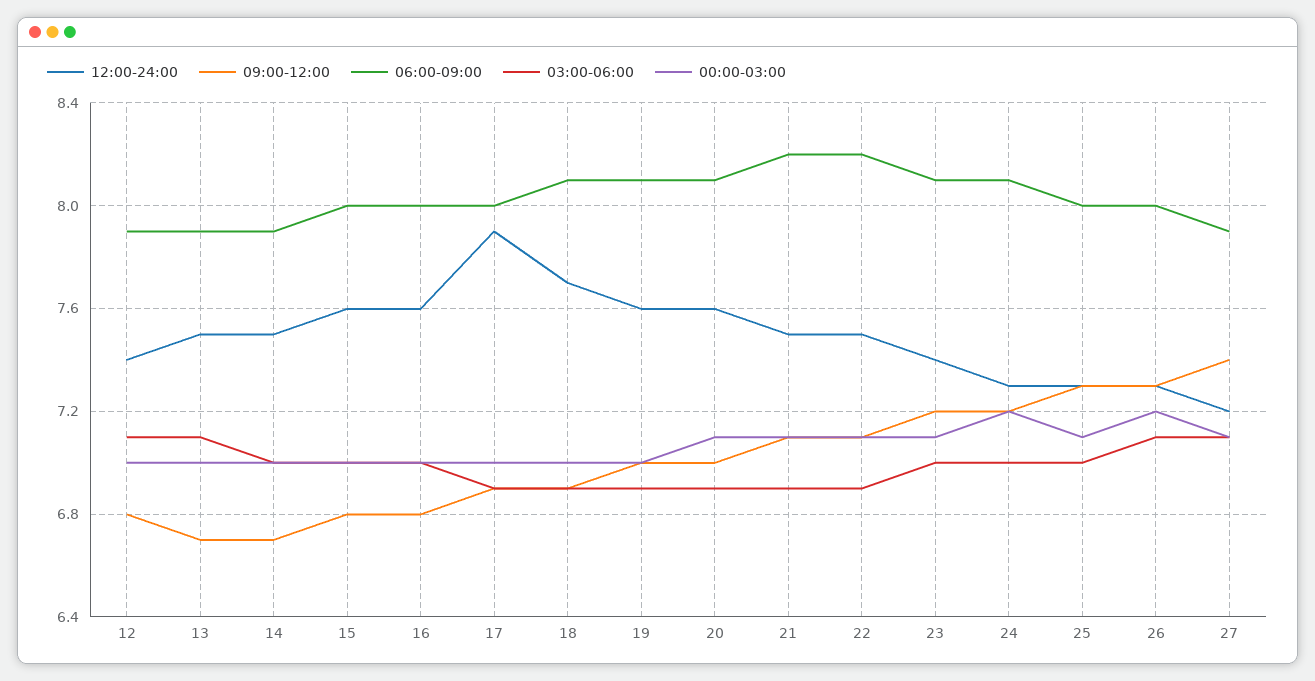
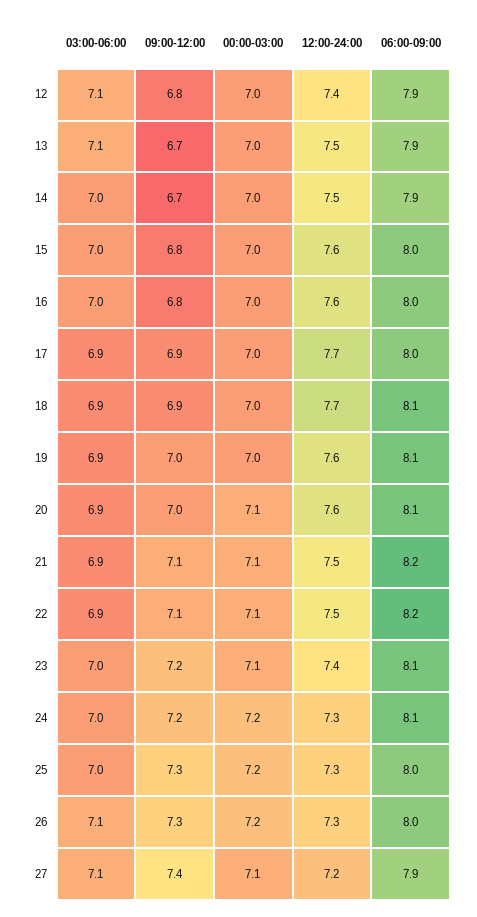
12:00-24:00, 17: 7.9 -> 7.7
00:00-03:00, 25: 7.1 -> 7.2

